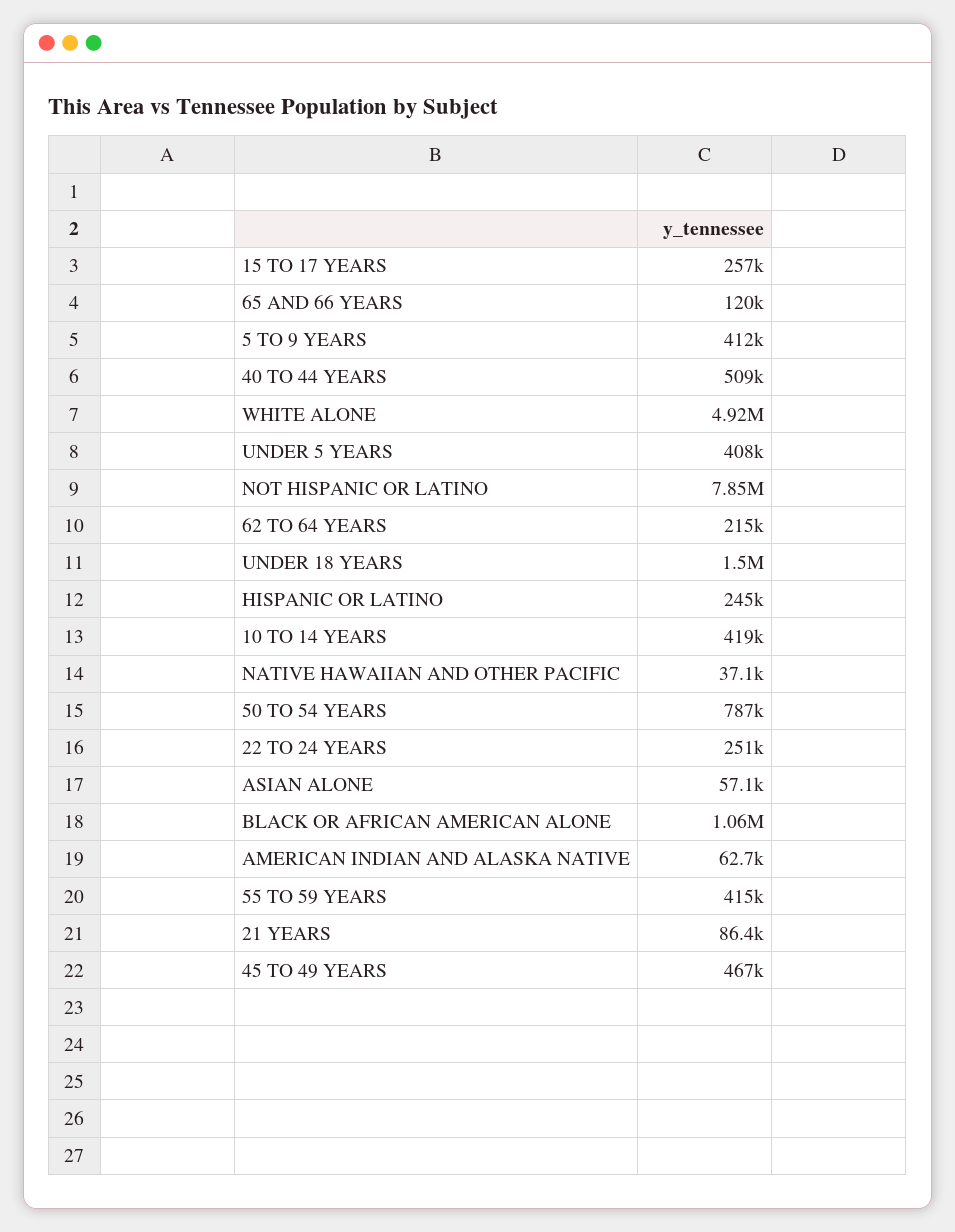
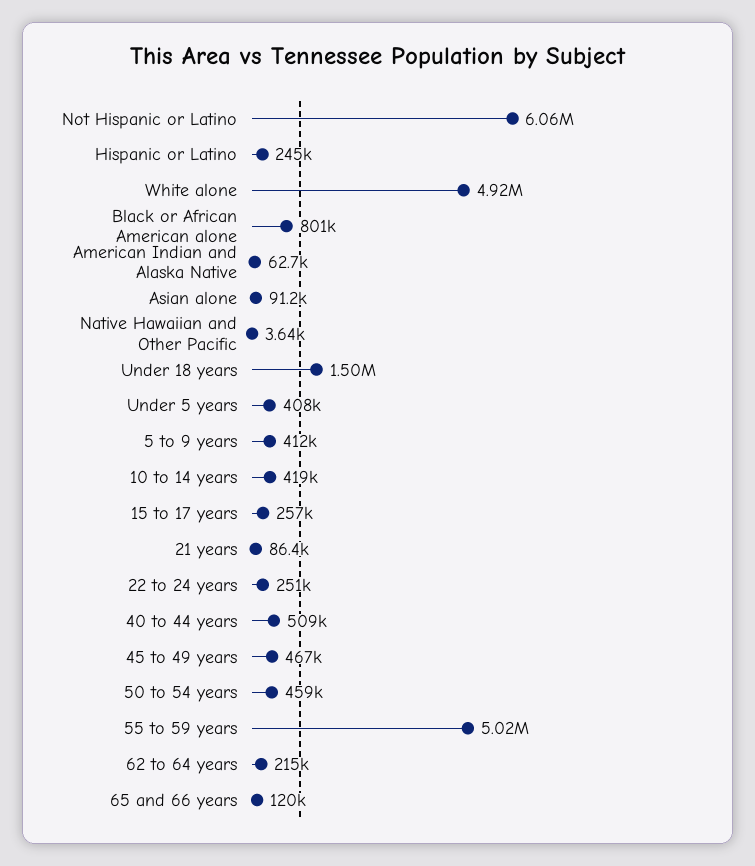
NOT HISPANIC OR LATINO: 7850000 -> 6060000
NATIVE HAWAIIAN AND OTHER PACIFIC: 37100 -> 3640
50 TO 54 YEARS: 787000 -> 459000
ASIAN ALONE: 57100 -> 91200
BLACK OR AFRICAN AMERICAN ALONE: 1060000 -> 801000
55 TO 59 YEARS: 415000 -> 5020000

